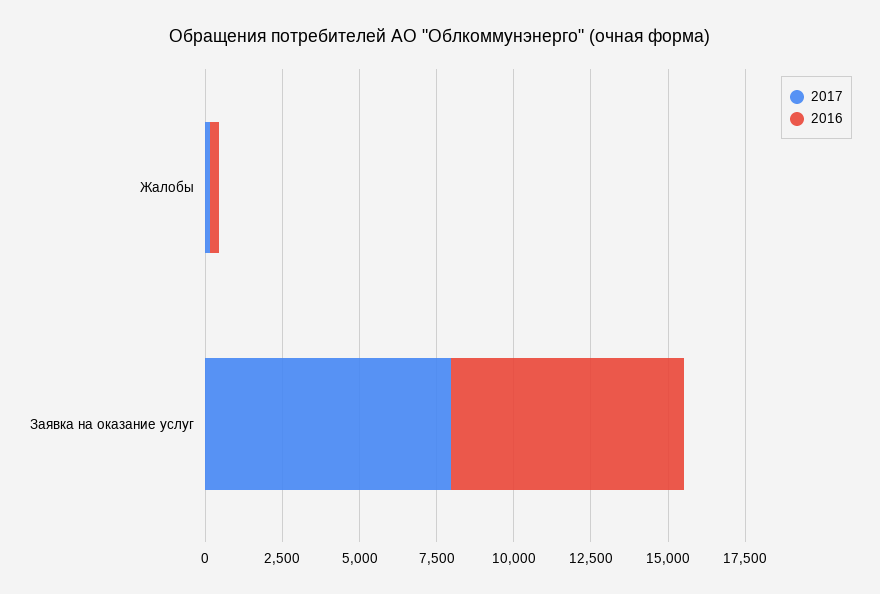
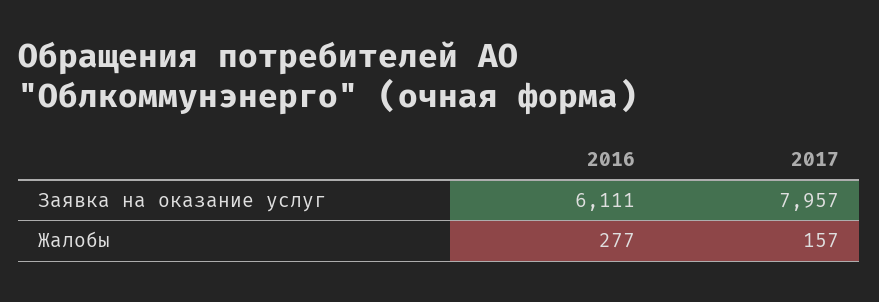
2016, Заявка на оказание услуг: 7500 -> 6111

